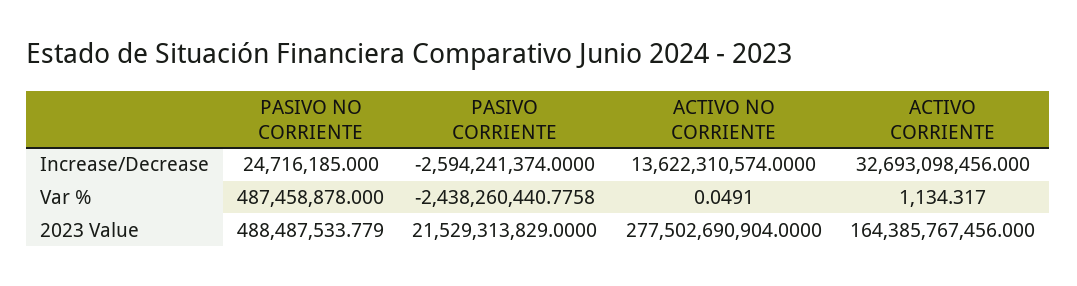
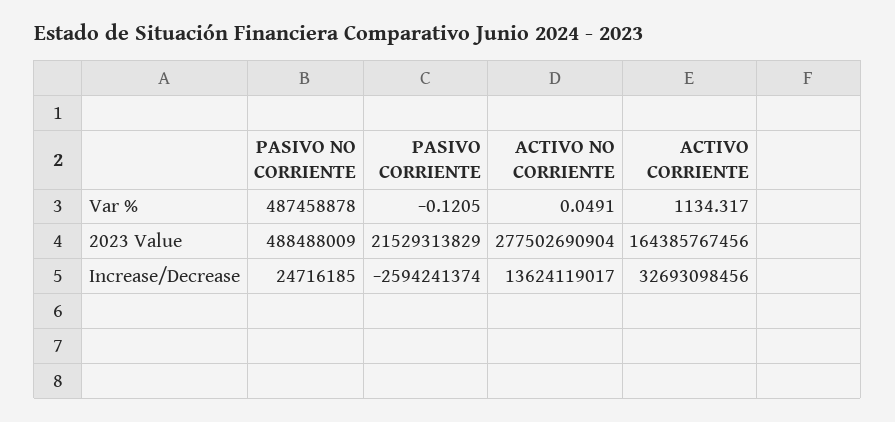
ACTIVO NO CORRIENTE, Increase/Decrease: 13622310574 -> 13624119017
PASIVO CORRIENTE, Var %: -2438260440.7758 -> -0.1205
PASIVO NO CORRIENTE, 2023 Value: 488487533.779 -> 488488009

